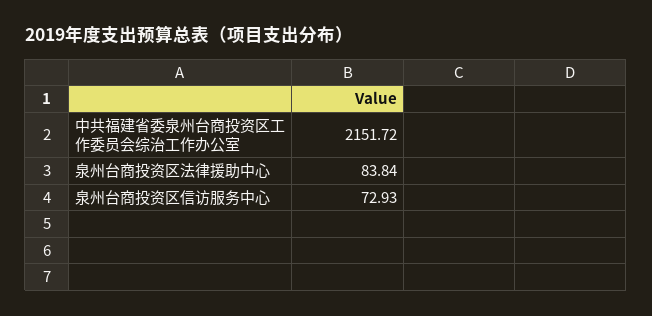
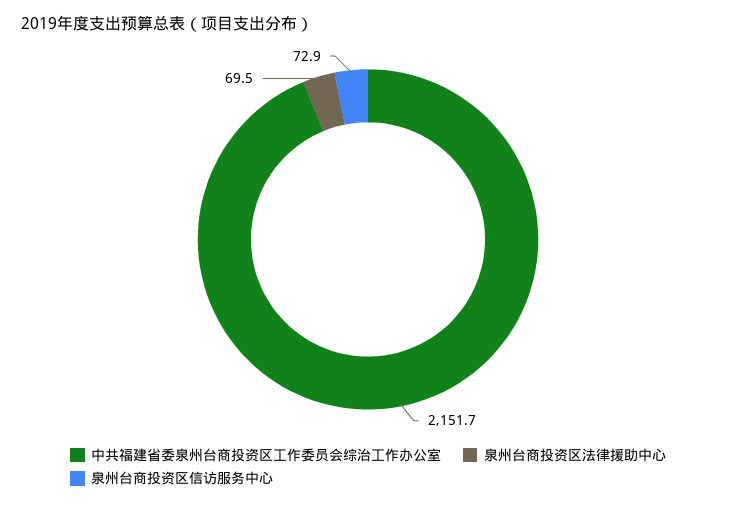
泉州台商投资区法律援助中心: 83.84 -> 69.5

